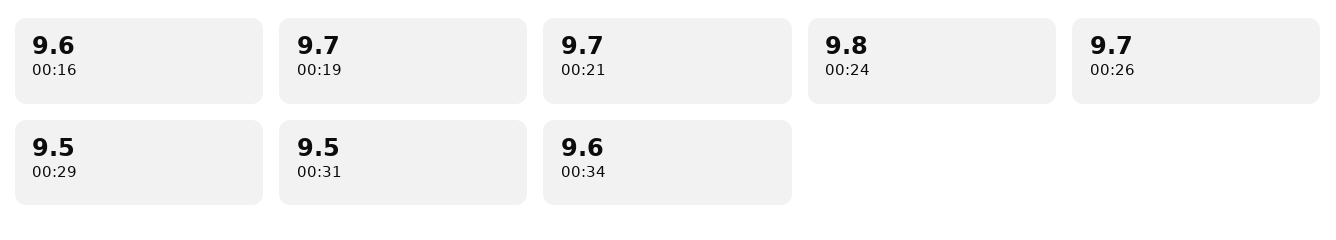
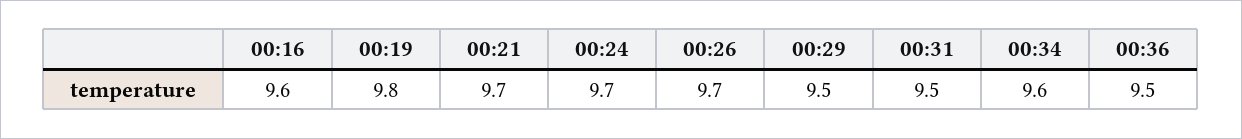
00:19: 9.7 -> 9.8
00:24: 9.8 -> 9.7
00:36: none -> 9.5

